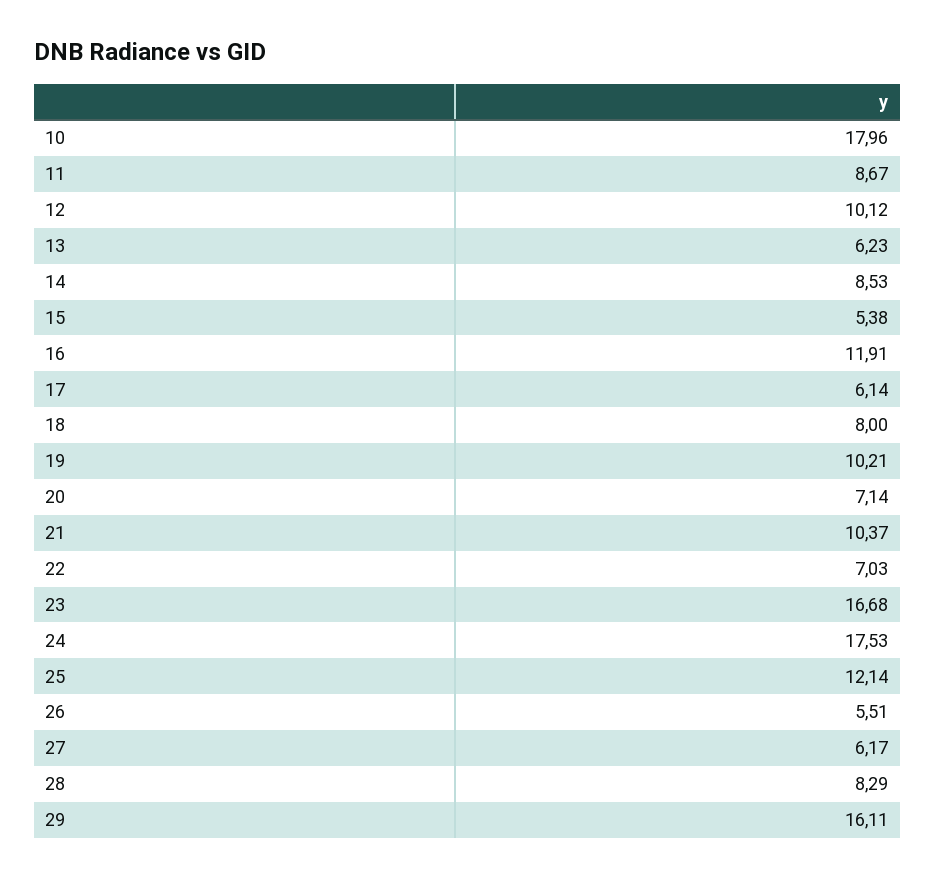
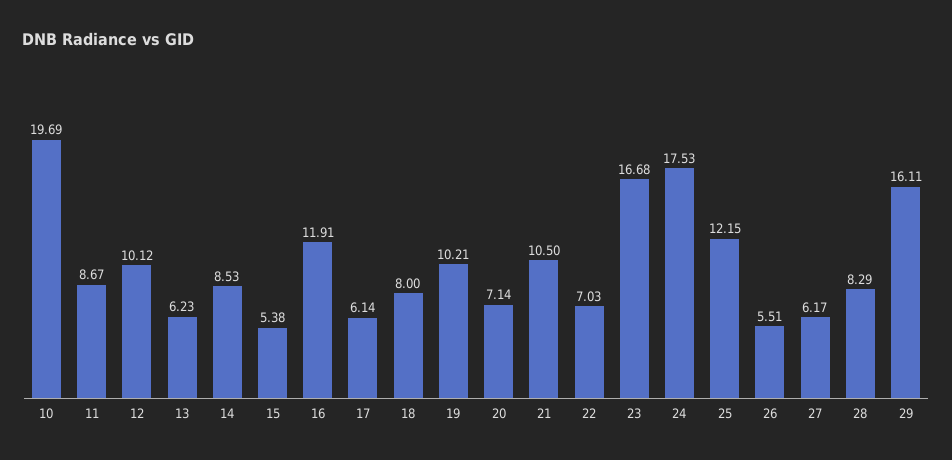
10: 17.96 -> 19.69
21: 10.37 -> 10.5
25: 12.14 -> 12.15

